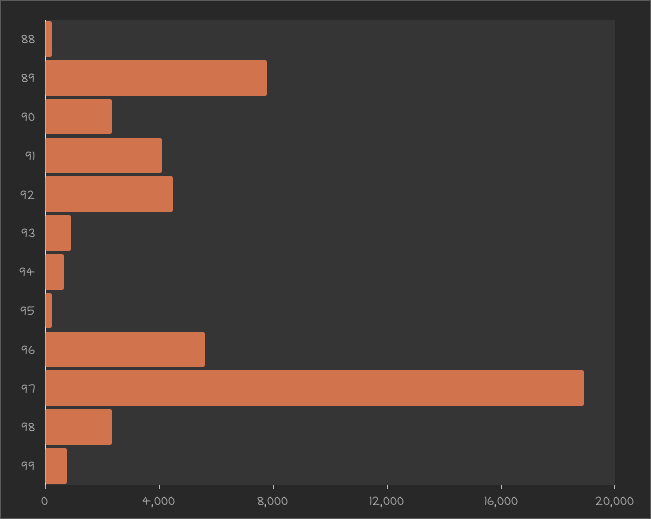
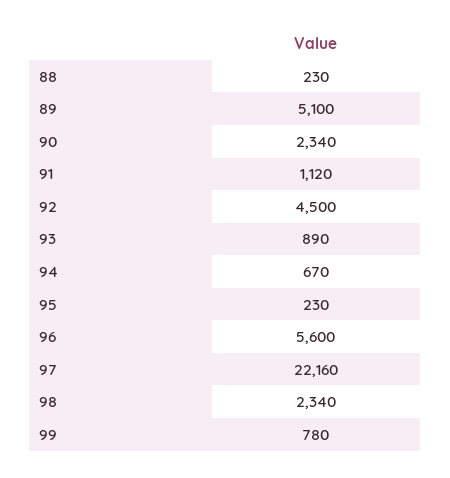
89: 8000 -> 5100
91: 4000 -> 1120
97: 19000 -> 22160

